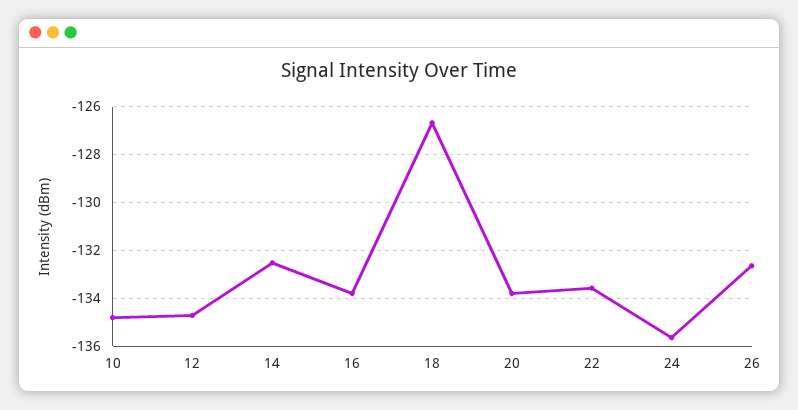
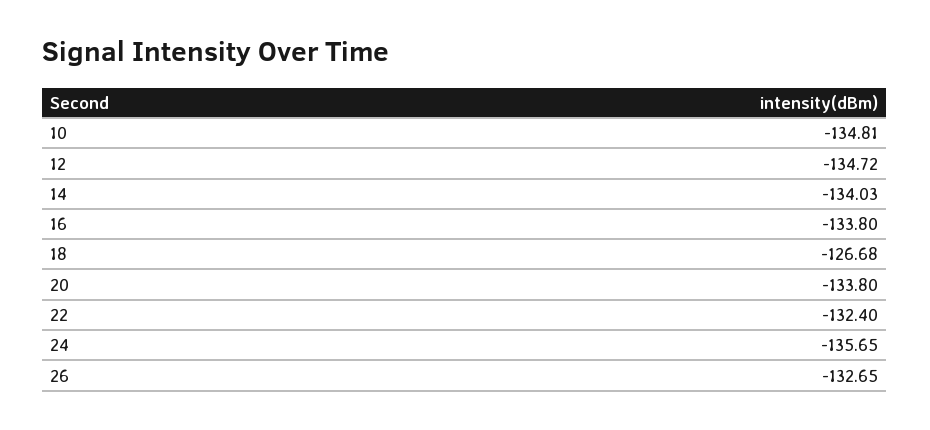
14: -132.5 -> -134.03
22: -133.5 -> -132.4

